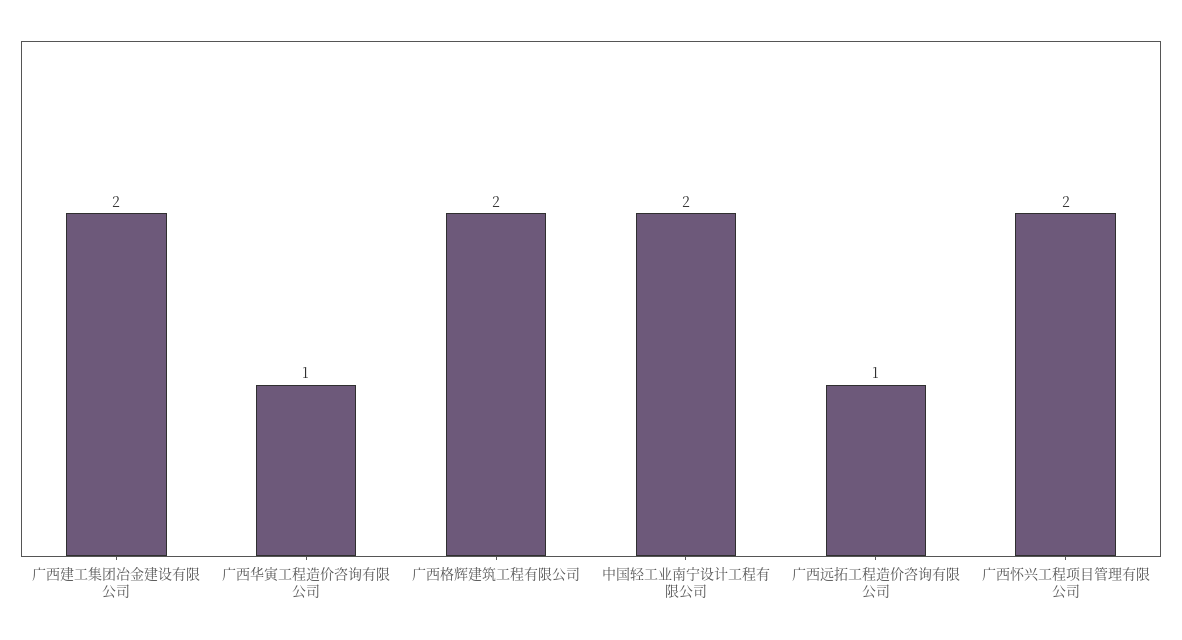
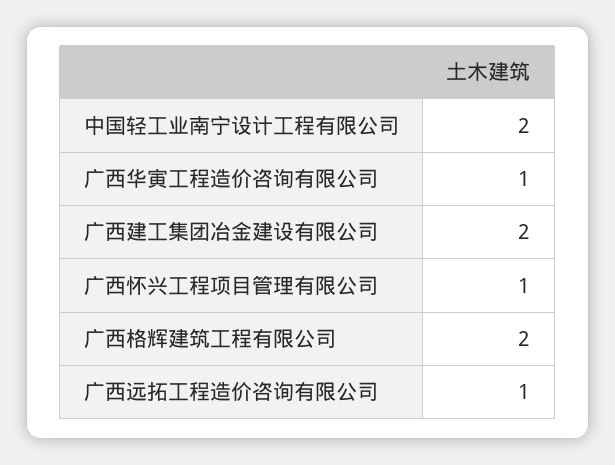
广西怀兴工程项目管理有限公司: 2 -> 1

